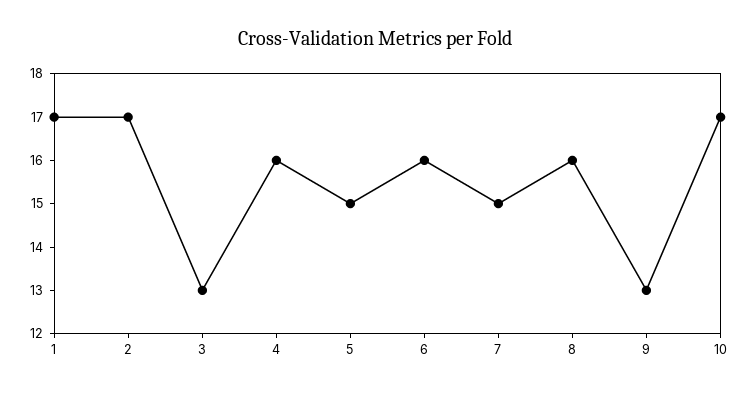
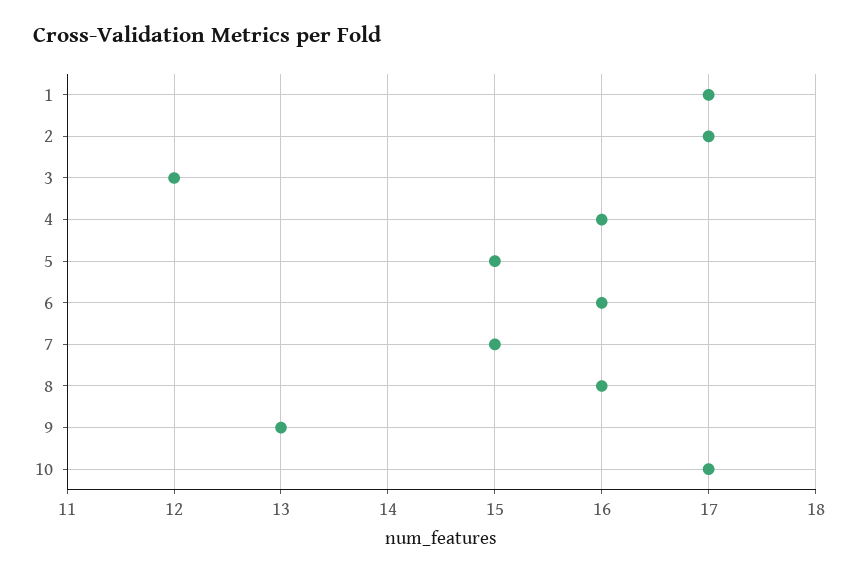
3: 13 -> 12

